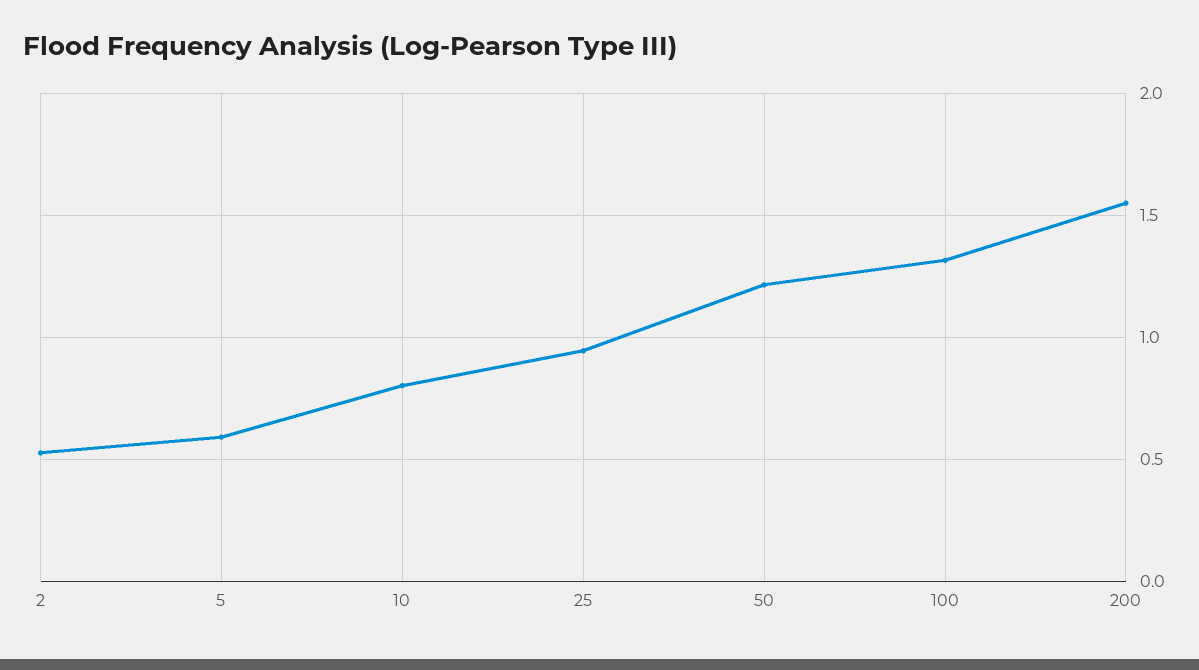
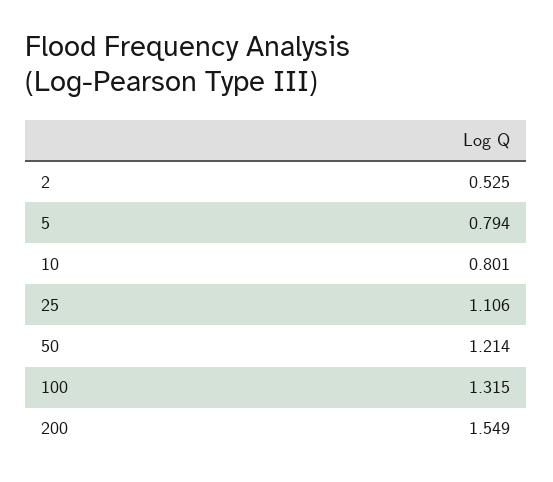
5: 0.6 -> 0.794
25: 0.95 -> 1.106

